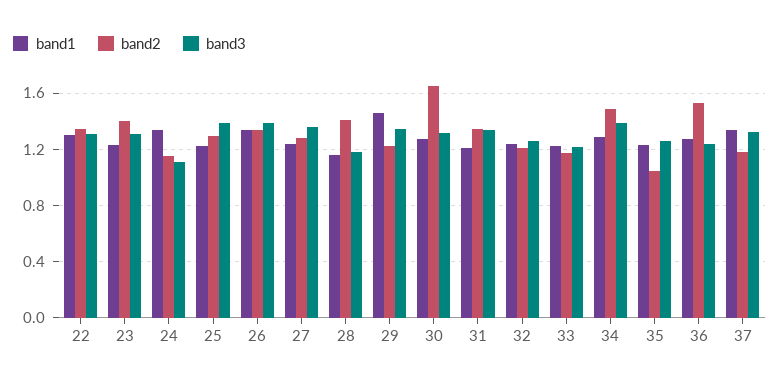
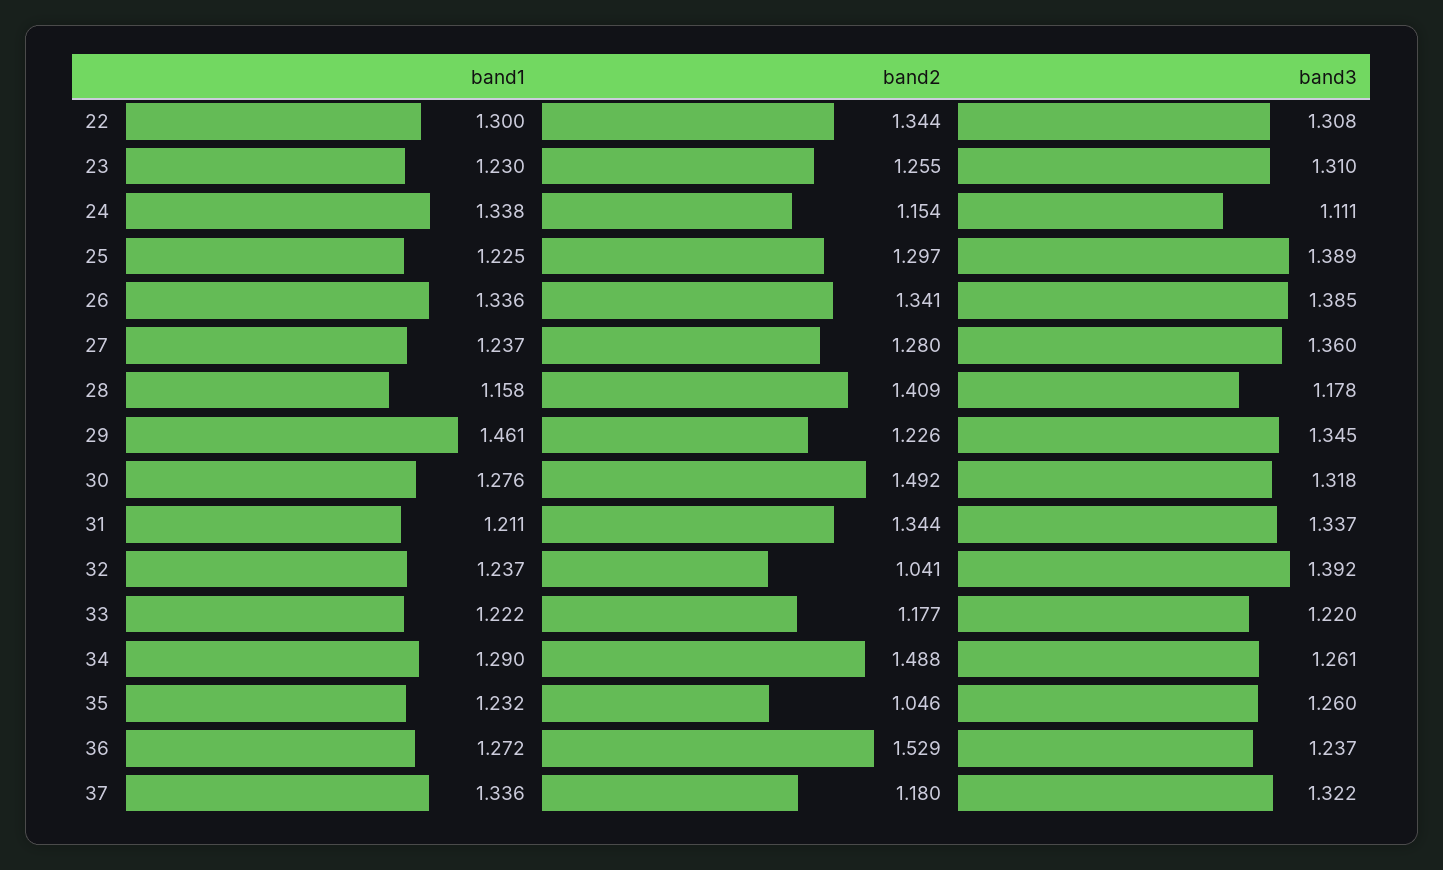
band2, 23: 1.4 -> 1.255
band2, 30: 1.65 -> 1.492
band2, 32: 1.2 -> 1.041
band3, 32: 1.25 -> 1.392
band3, 34: 1.4 -> 1.261

